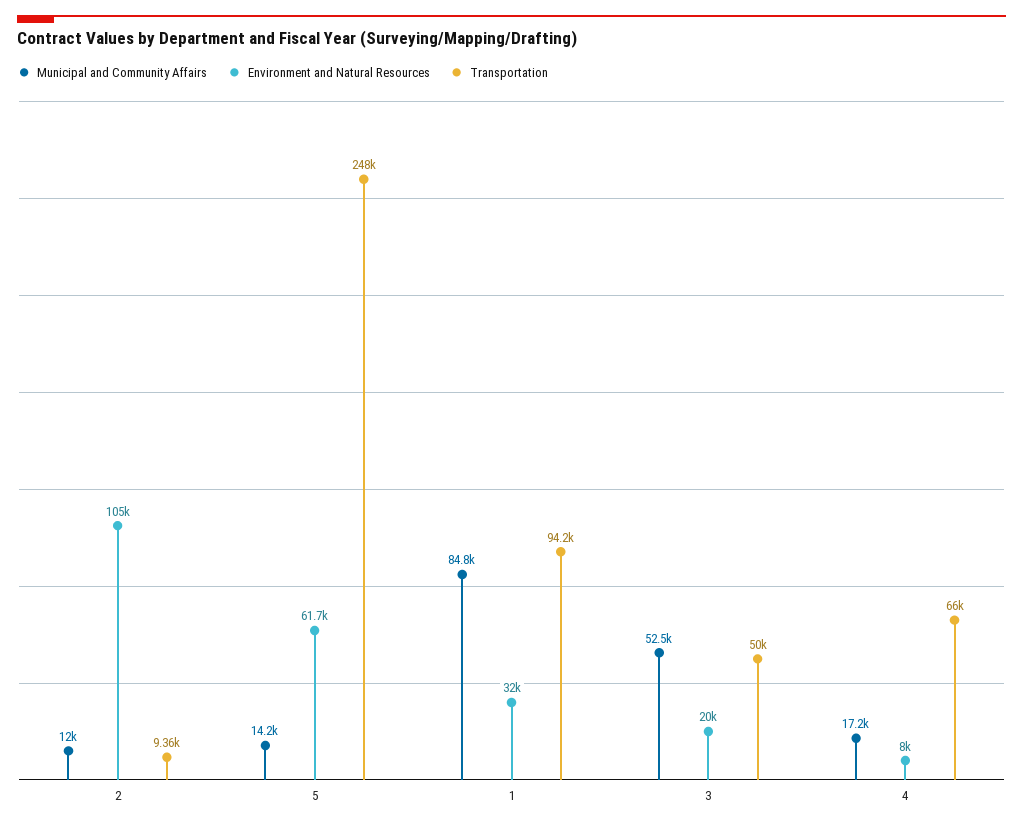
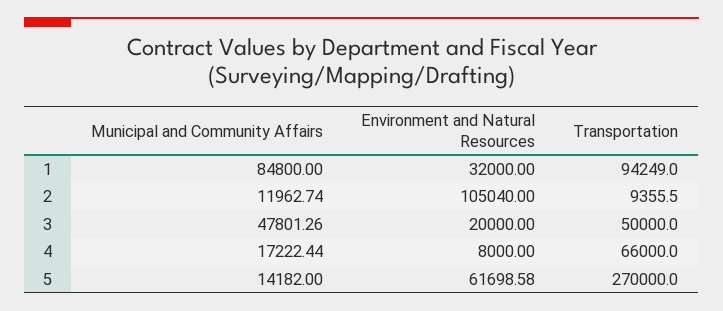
Transportation, 5: 248000 -> 270000
Municipal and Community Affairs, 3: 52500 -> 47801.26

